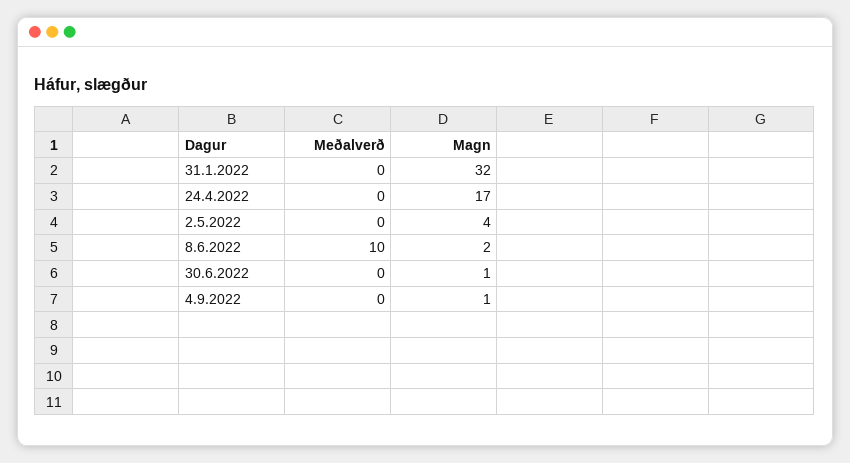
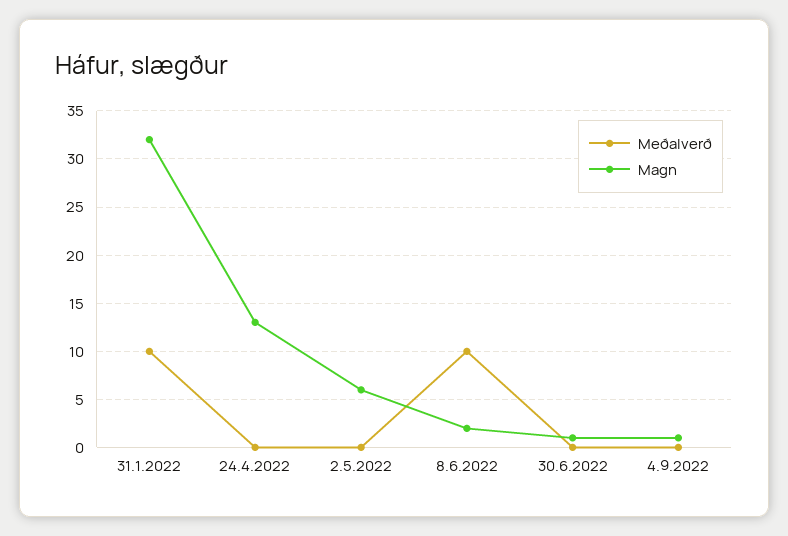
Meðalverð, 31.1.2022: 0 -> 10
Magn, 24.4.2022: 17 -> 13
Magn, 2.5.2022: 4 -> 6

